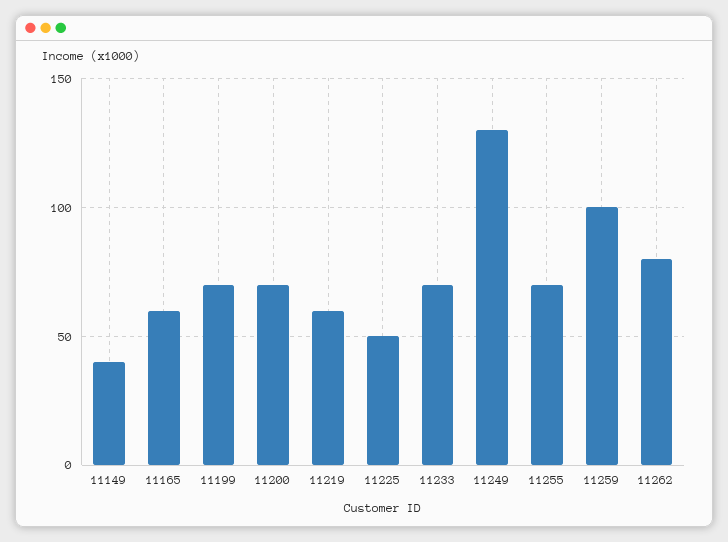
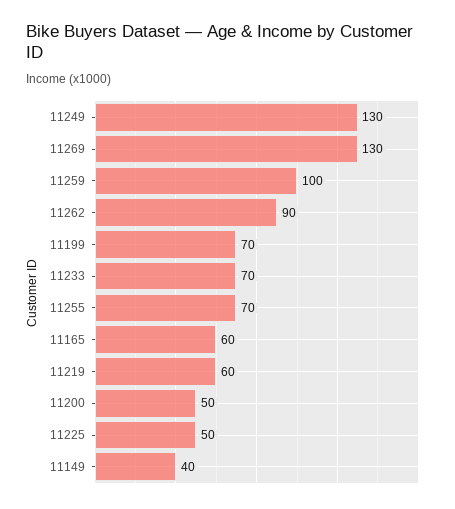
11200: 70 -> 50
11262: 80 -> 90
11269: none -> 130

